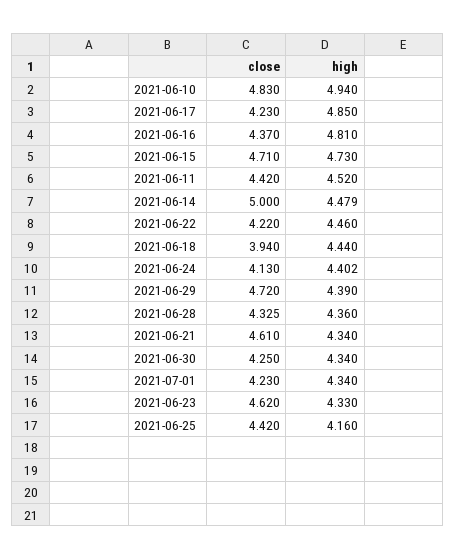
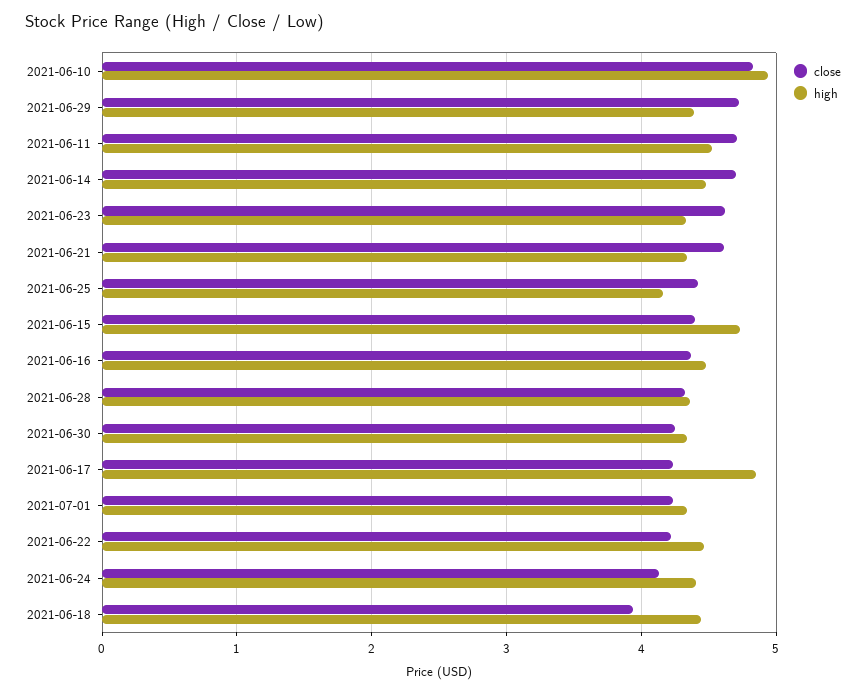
high, 2021-06-16: 4.81 -> 4.5
close, 2021-06-15: 4.71 -> 4.4
close, 2021-06-11: 4.42 -> 4.7
close, 2021-06-14: 5 -> 4.7

